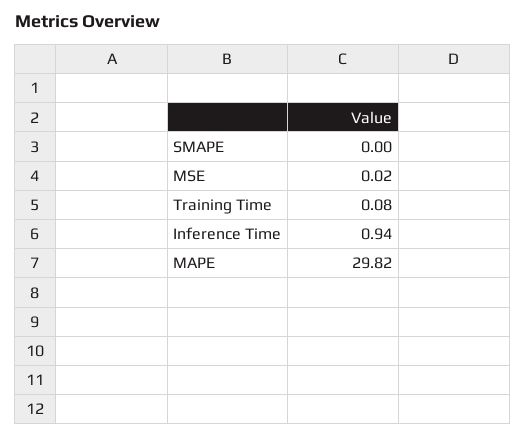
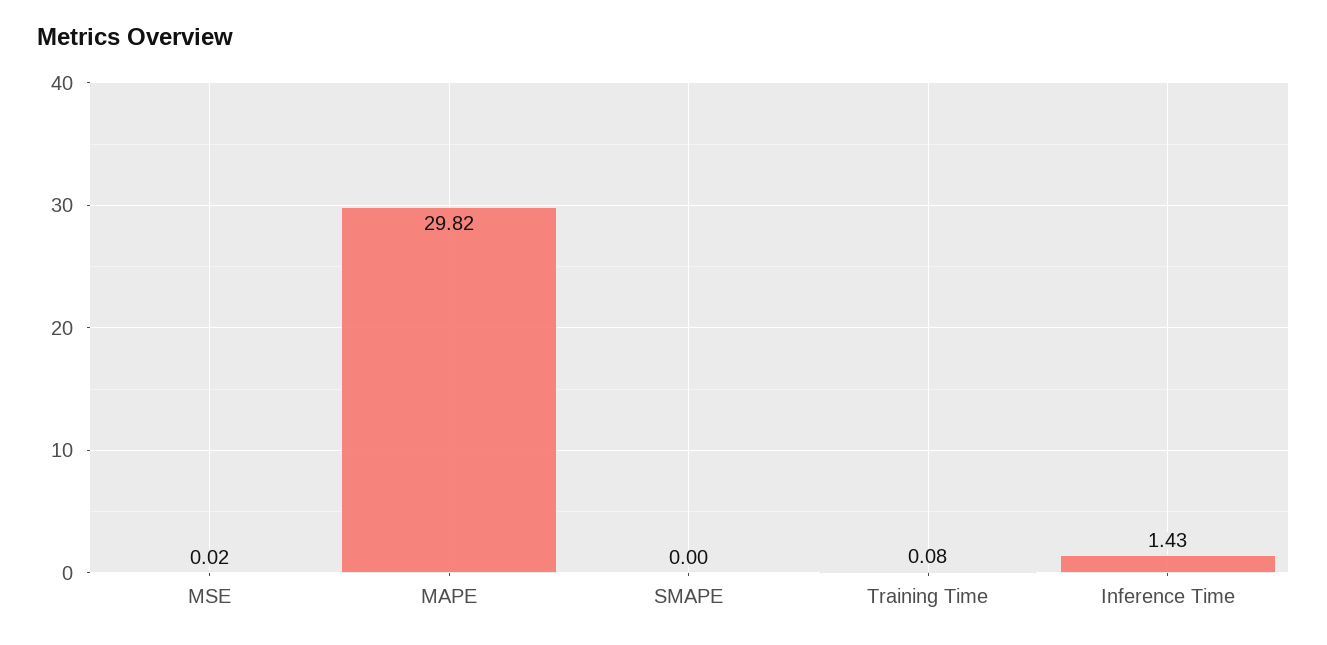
Inference Time: 0.94 -> 1.43

